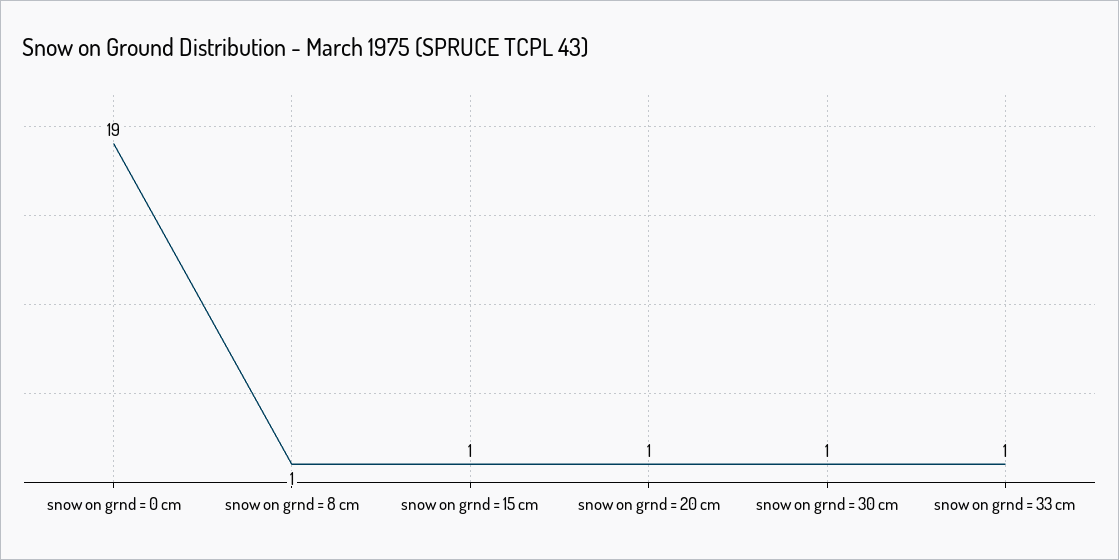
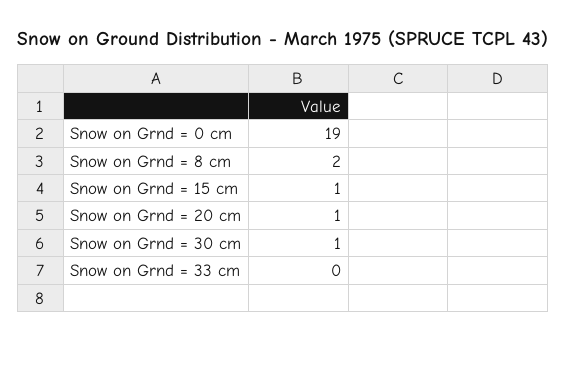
snow on grnd = 8 cm: 1 -> 2
snow on grnd = 33 cm: 1 -> 0

